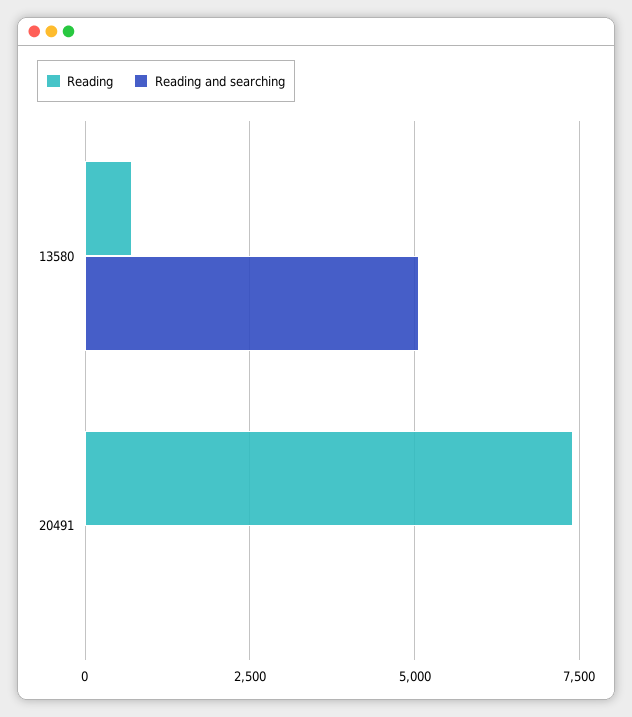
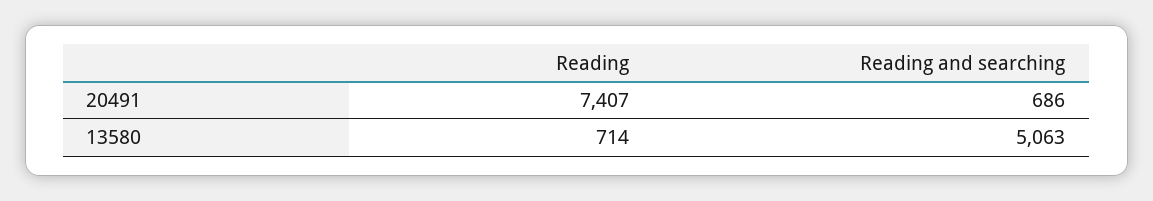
Reading and searching, 20491: 0 -> 686

